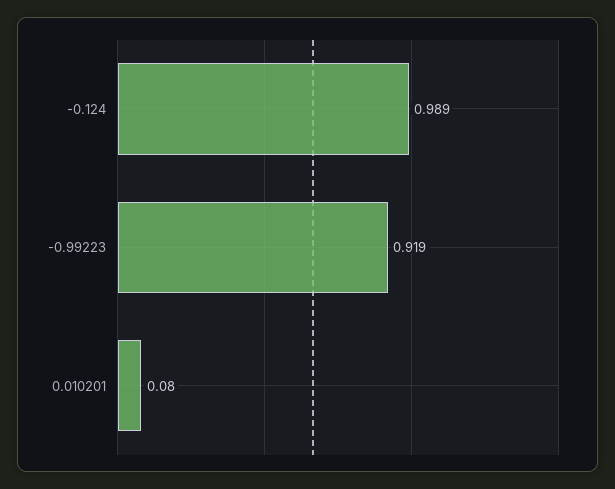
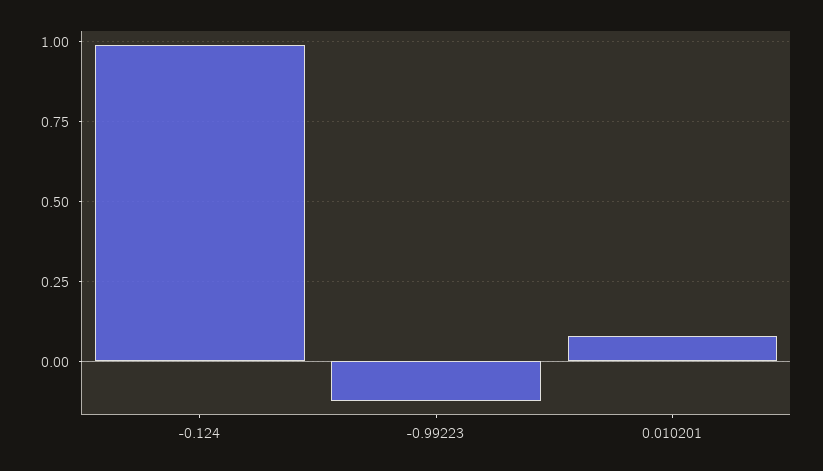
-0.99223: 0.919 -> -0.125

